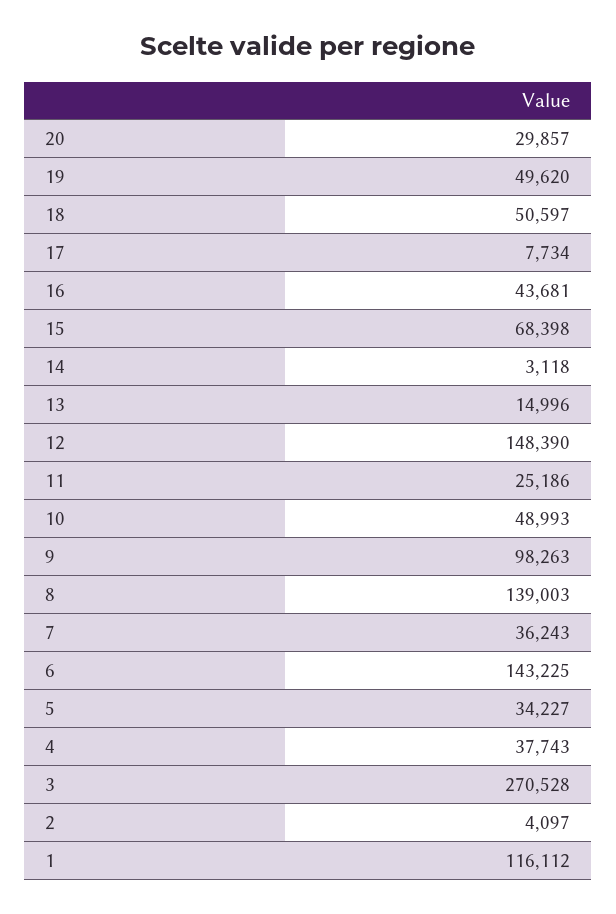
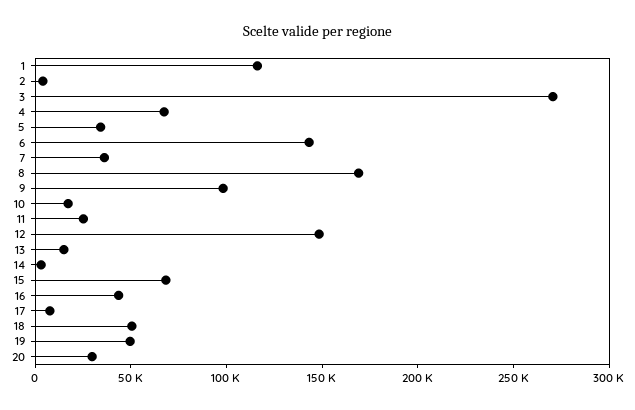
10: 48993 -> 20000
8: 139003 -> 170000
4: 37743 -> 70000

